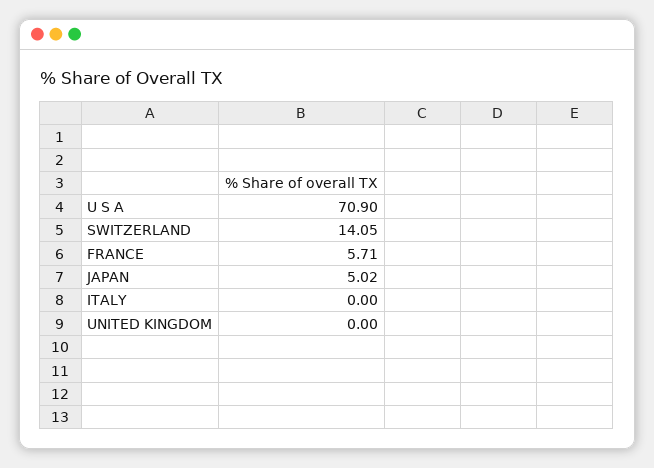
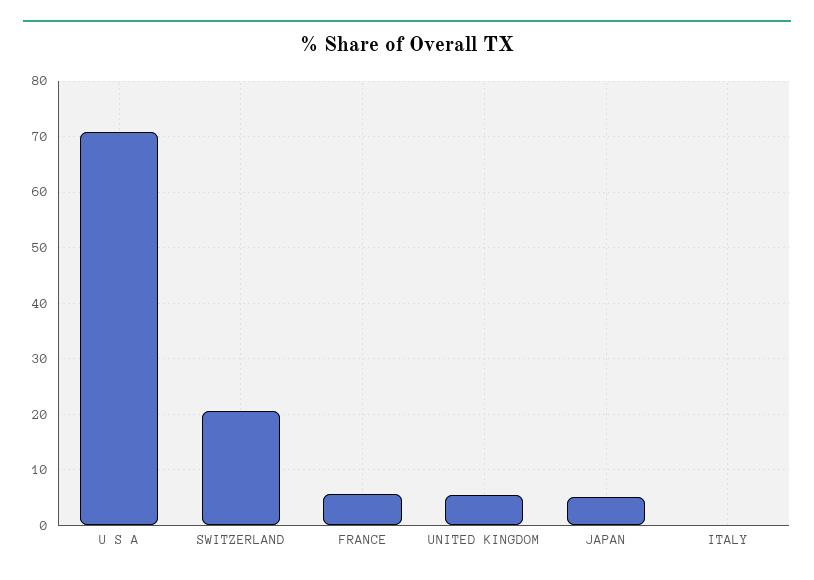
SWITZERLAND: 14.05 -> 20
UNITED KINGDOM: 0 -> 6

